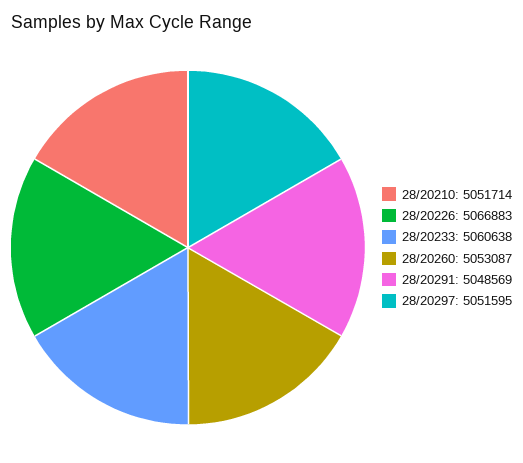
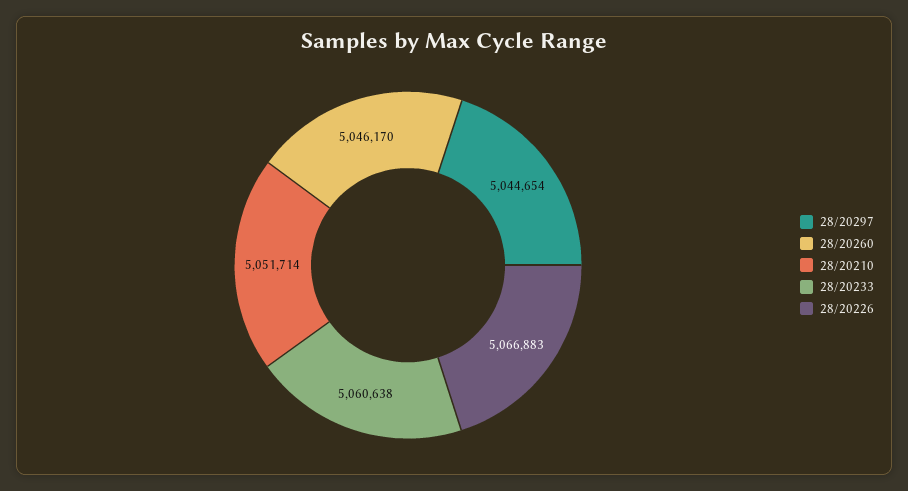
28/20260: 5053087 -> 5046170
28/20291: 5048569 -> none
28/20297: 5051595 -> 5044654

